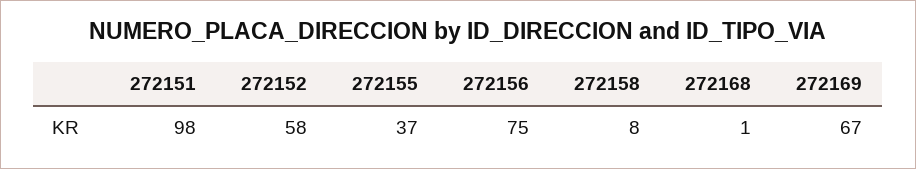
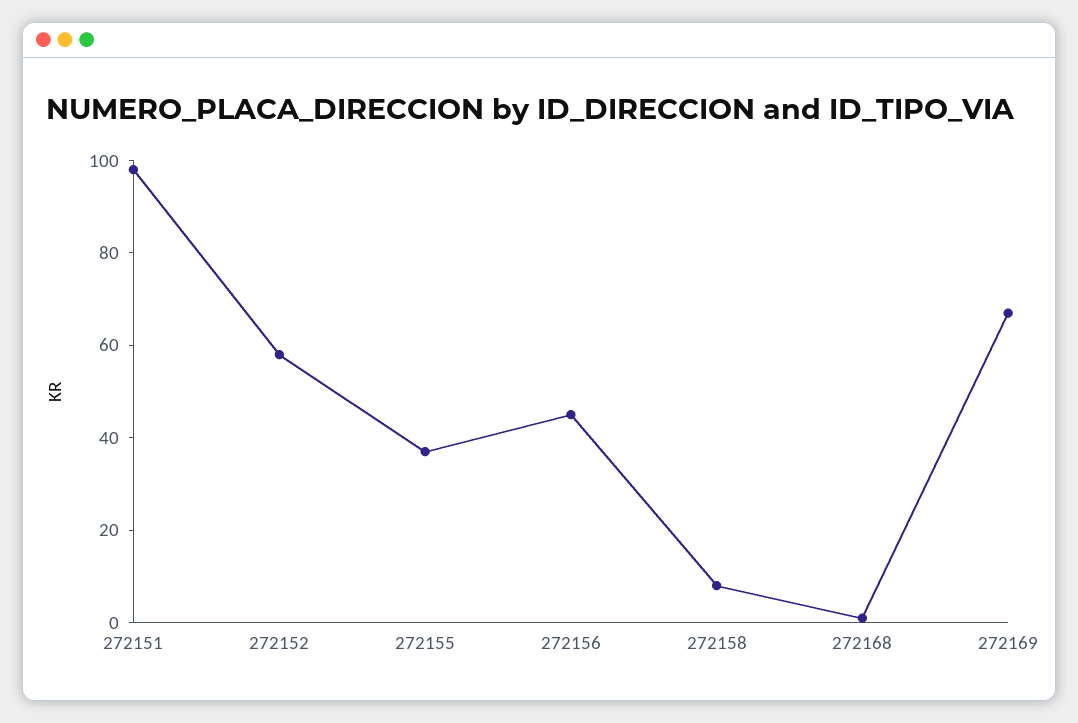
272156: 75 -> 45

